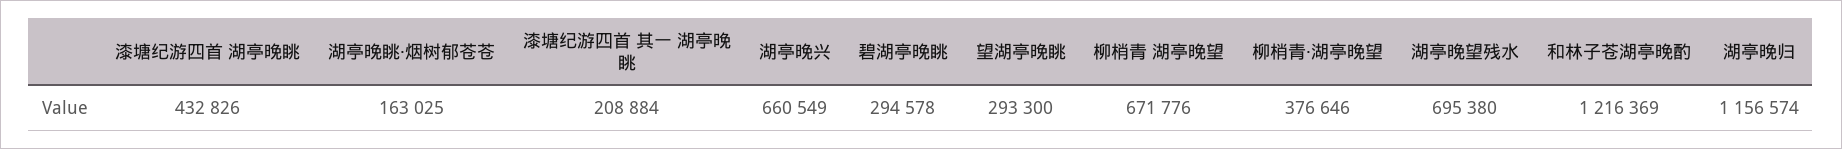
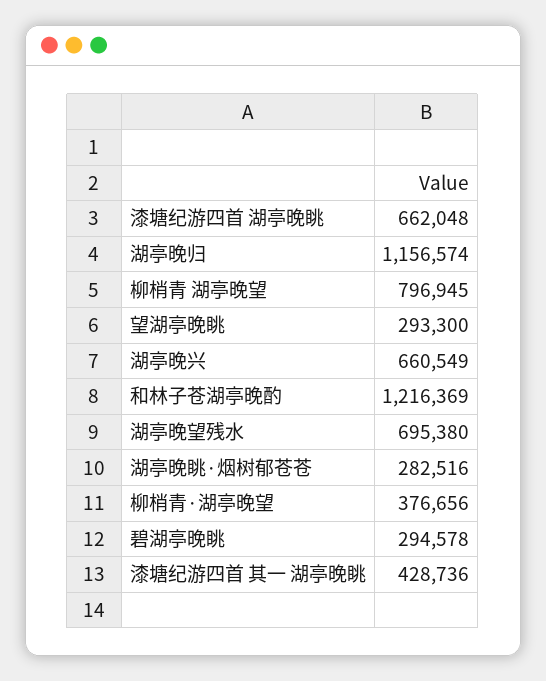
漆塘纪游四首 湖亭晚眺: 432826 -> 662048
湖亭晚眺·烟树郁苍苍: 163025 -> 282516
漆塘纪游四首 其一 湖亭晚眺: 208884 -> 428736
柳梢青 湖亭晚望: 671776 -> 796945
柳梢青·湖亭晚望: 376646 -> 376656

